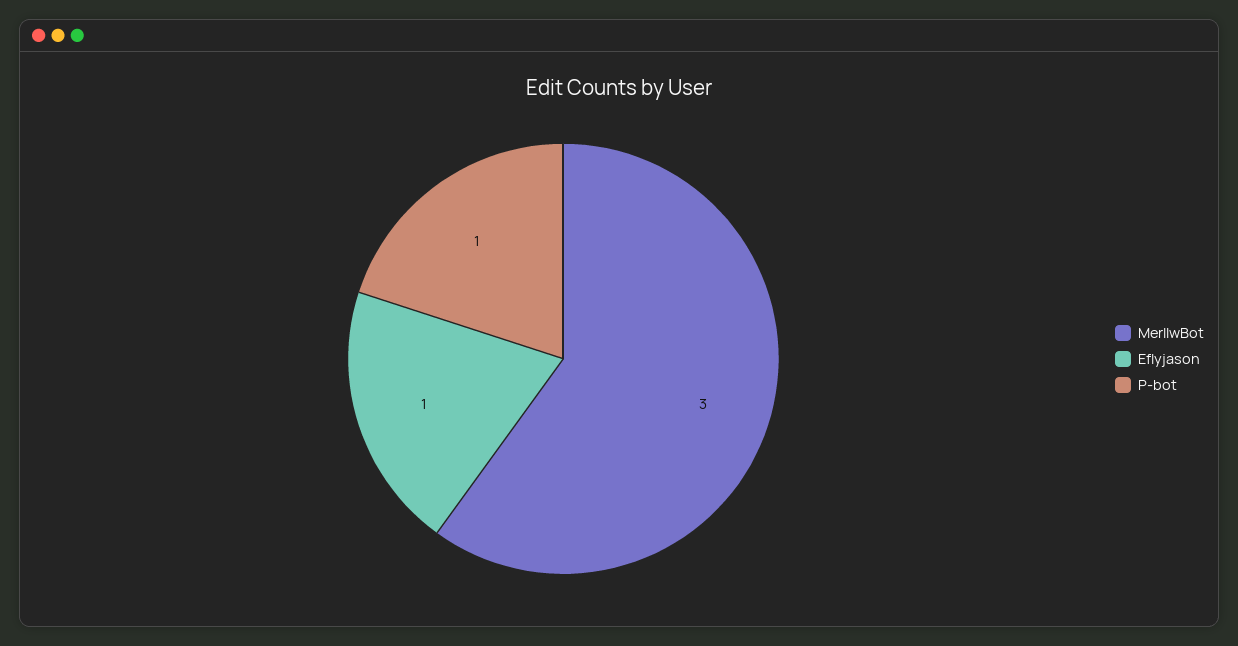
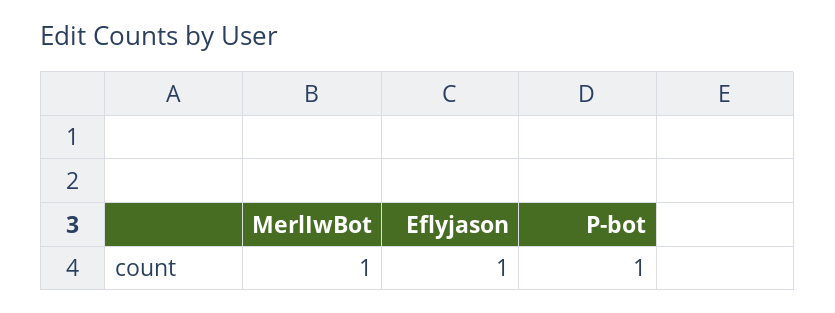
MerlIwBot: 3 -> 1

